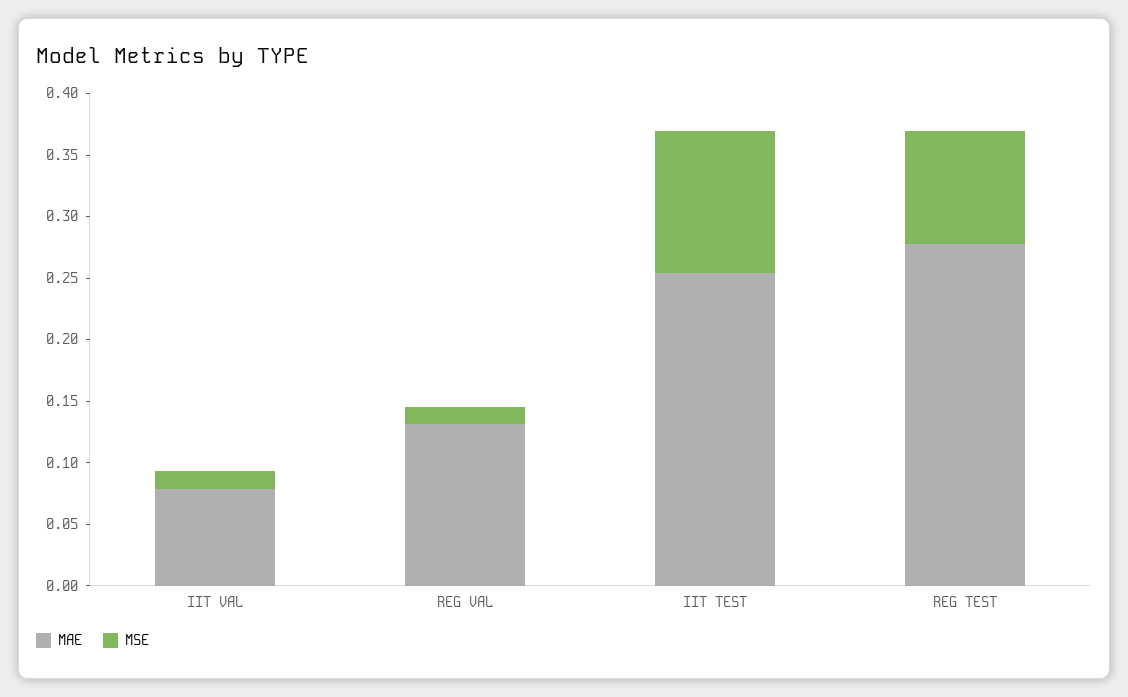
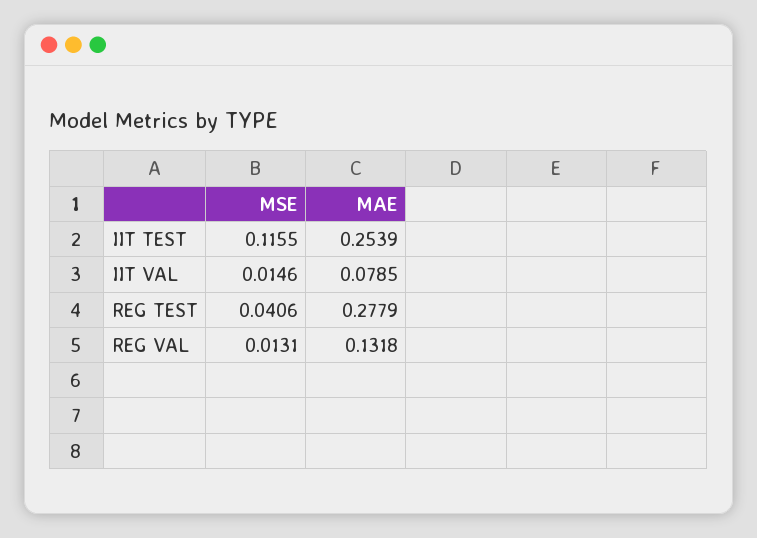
MSE, REG TEST: 0.09 -> 0.0406

